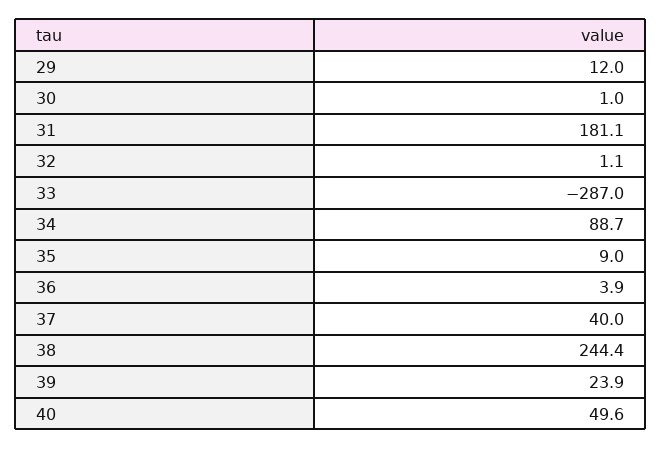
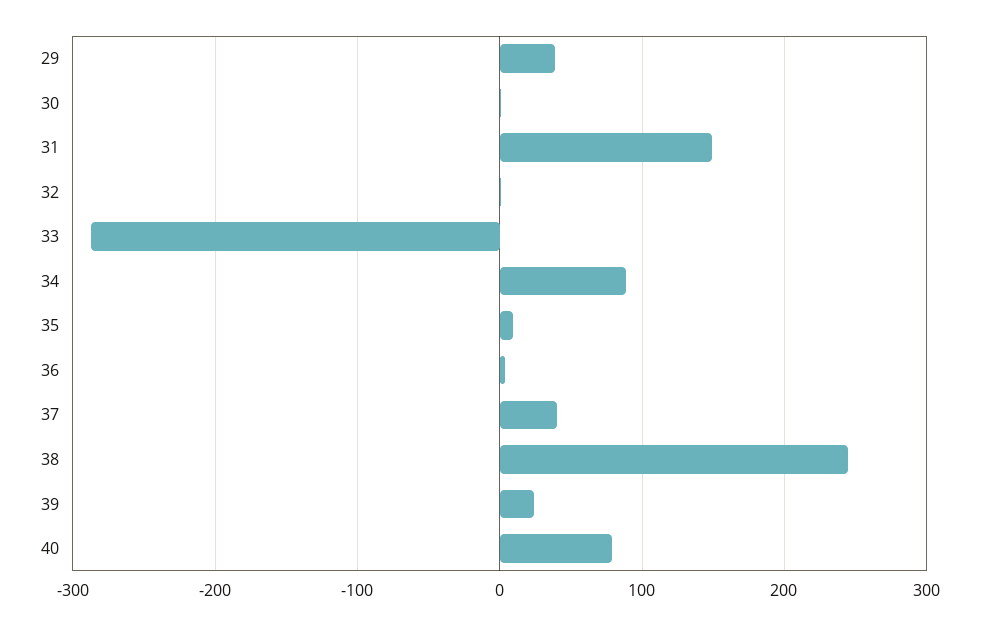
29: 12 -> 40
31: 181.1 -> 150
40: 49.6 -> 80

